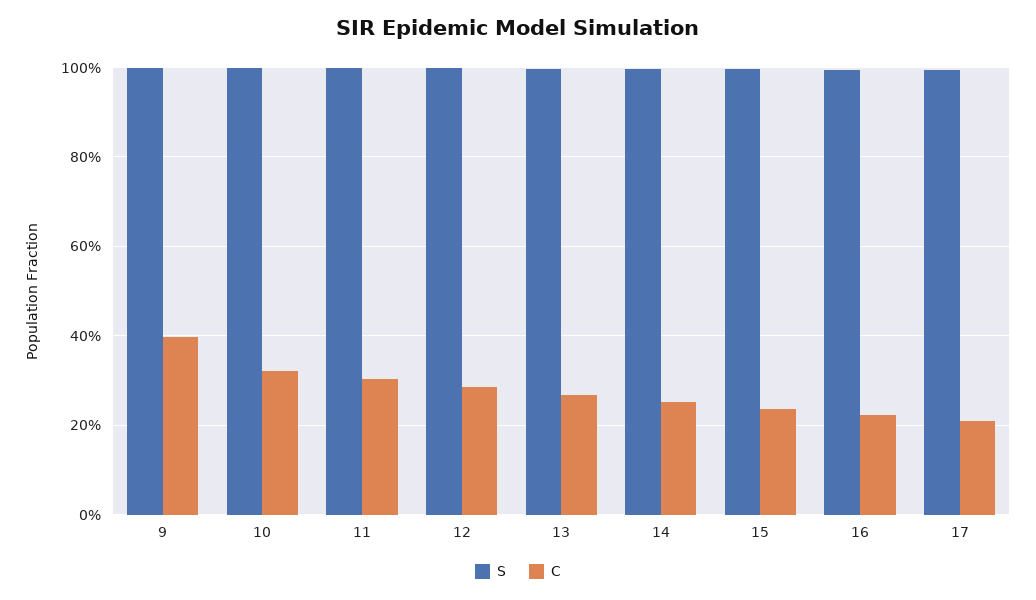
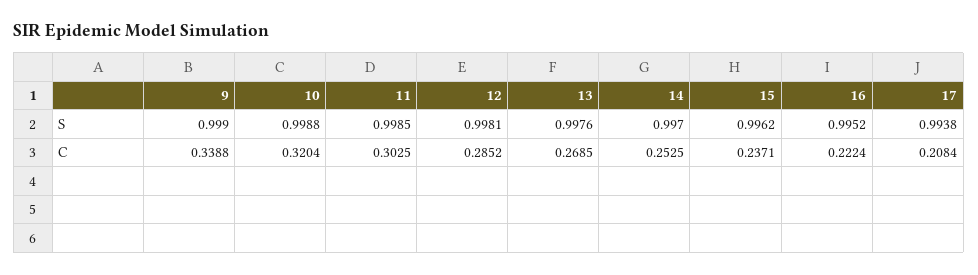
C, 9: 0.4 -> 0.3388

